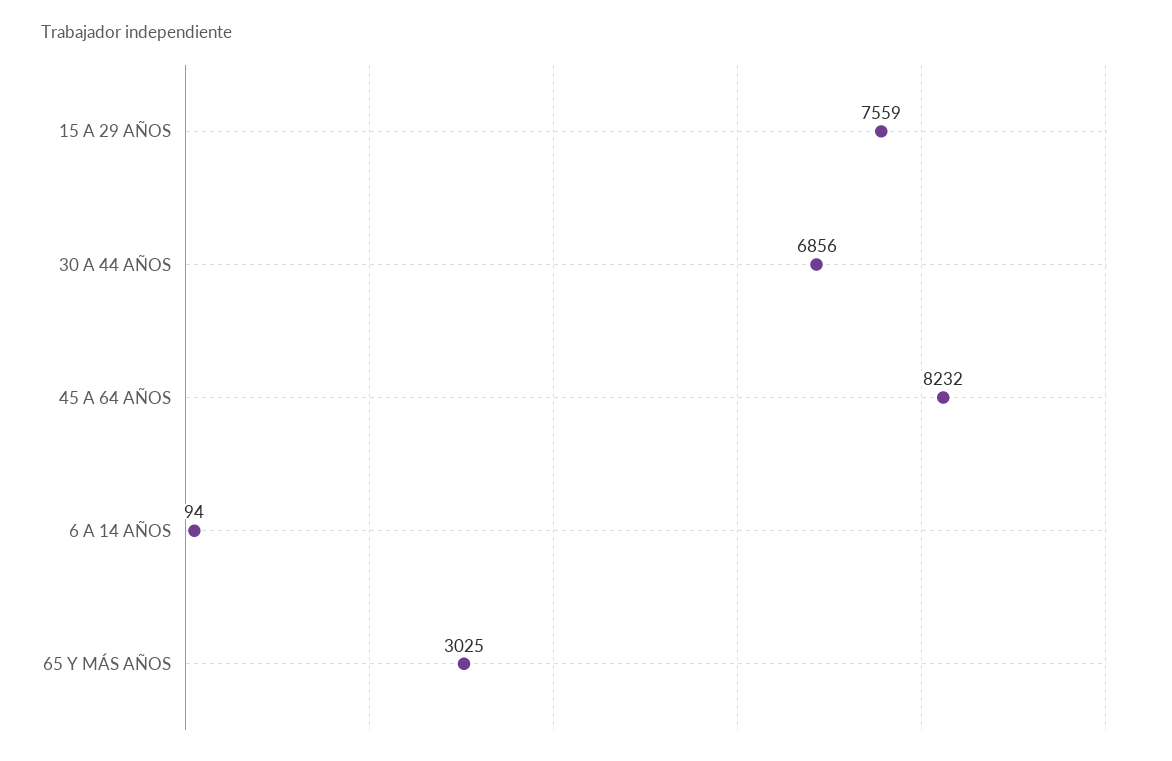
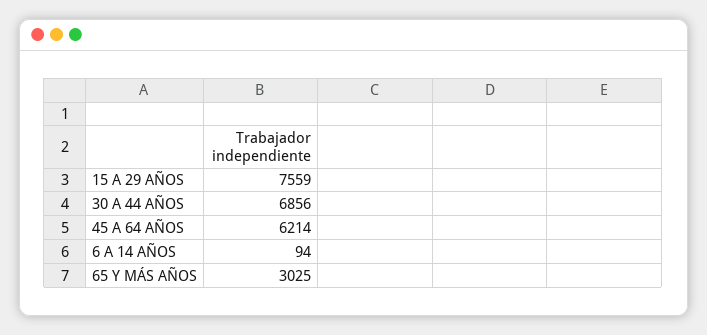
45 A 64 AÑOS: 8232 -> 6214

